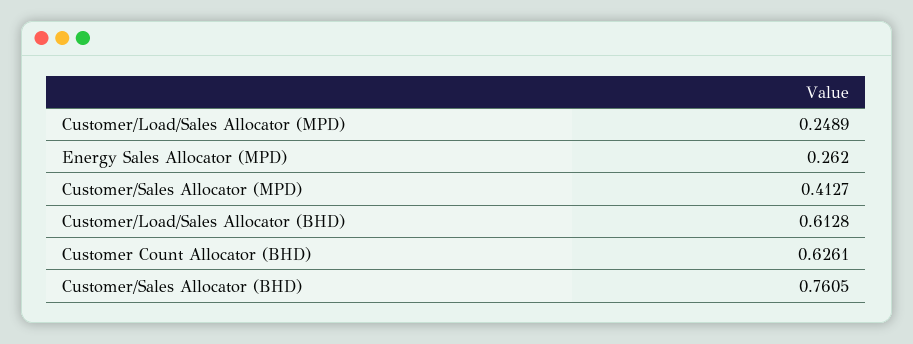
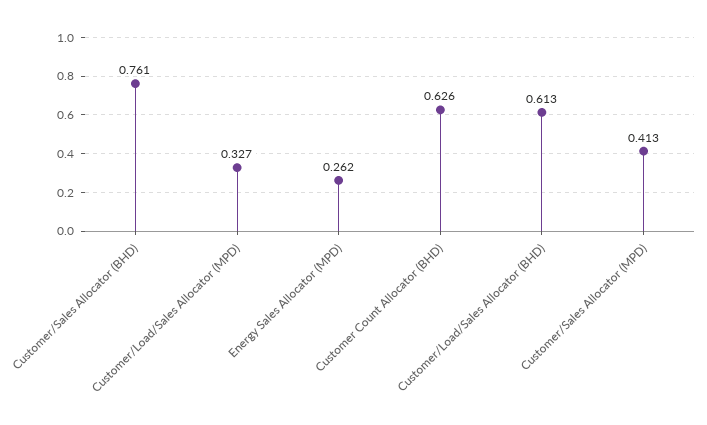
Customer/Load/Sales Allocator (MPD): 0.2489 -> 0.327

